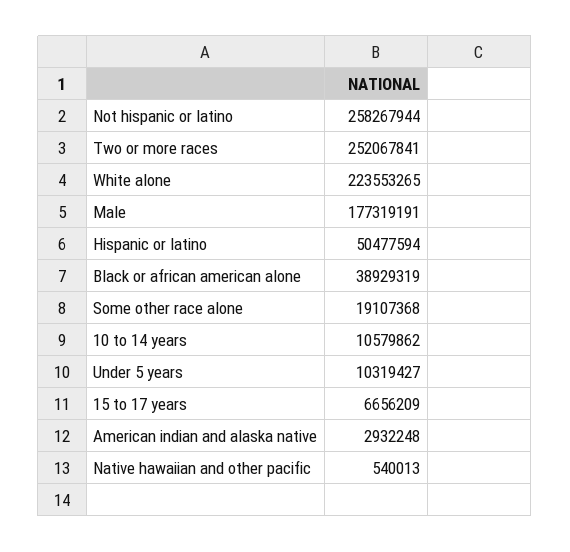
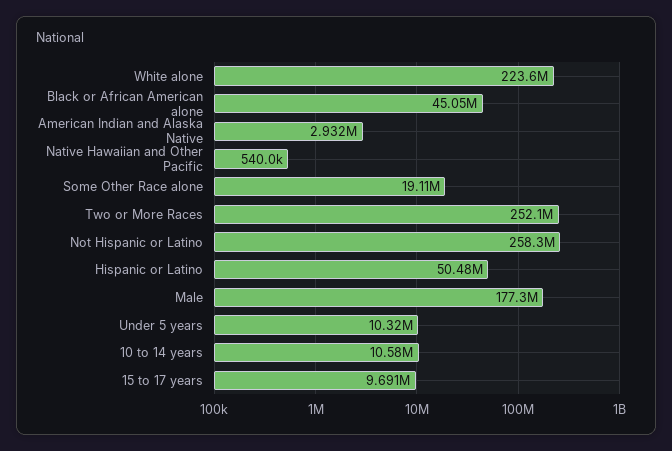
Black or african american alone: 38929319 -> 45050000
15 to 17 years: 6656209 -> 9691000

